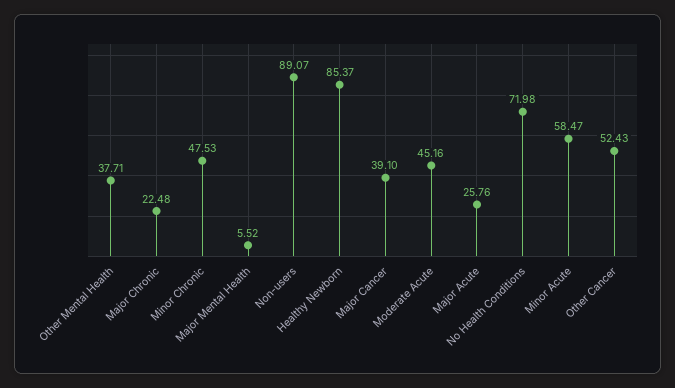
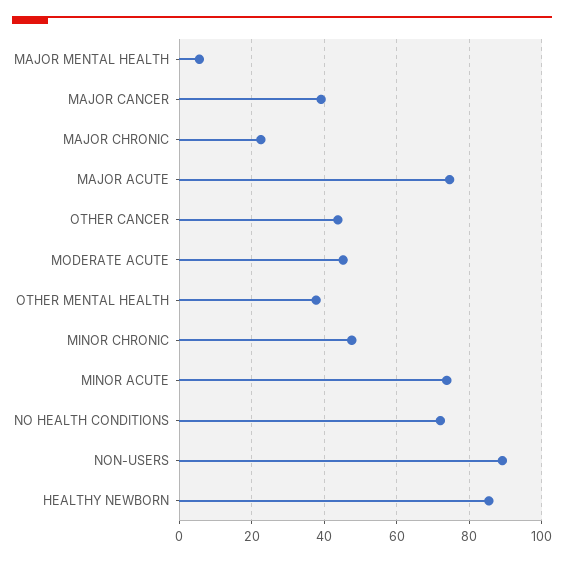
Major Acute: 25.76 -> 74
Minor Acute: 58.47 -> 74
Other Cancer: 52.43 -> 44

